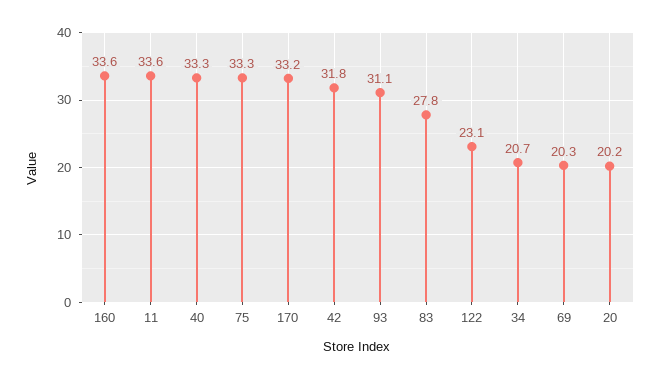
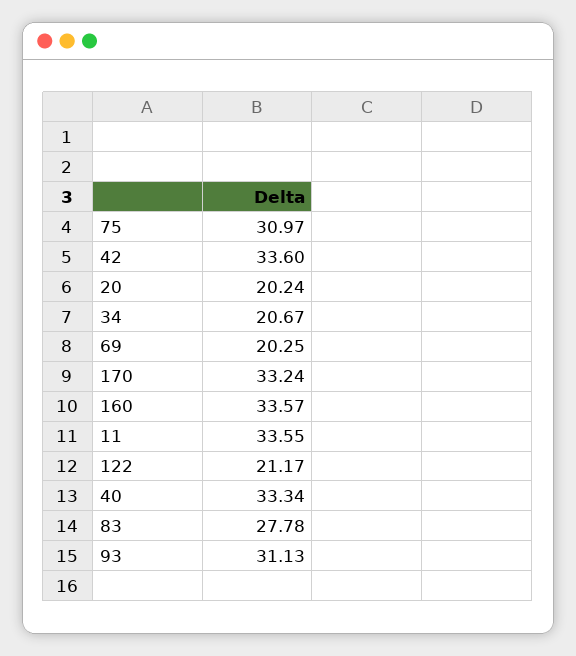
75: 33.3 -> 30.97
42: 31.8 -> 33.6
122: 23.1 -> 21.17

